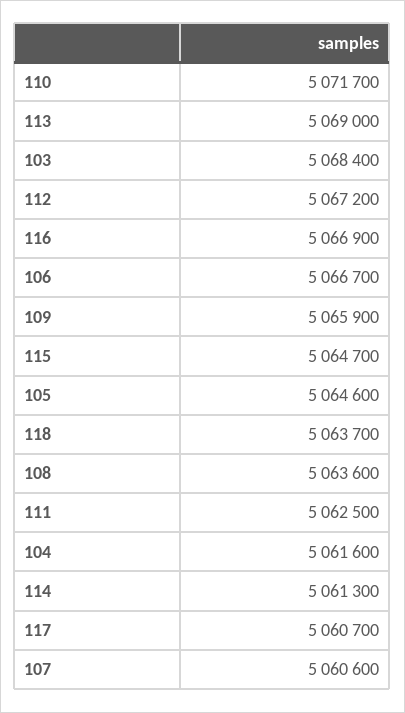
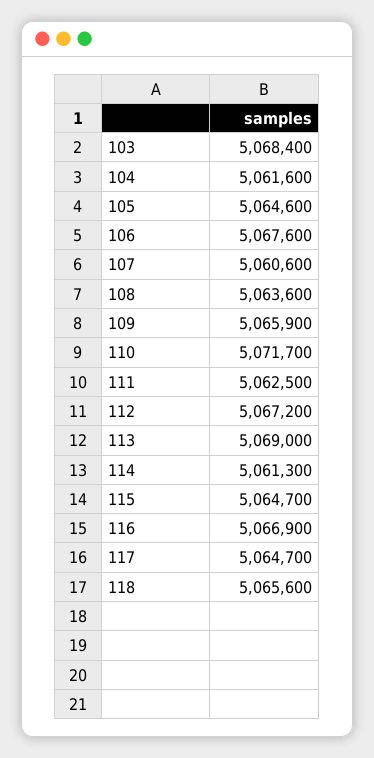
106: 5066700 -> 5067600
118: 5063700 -> 5065600
117: 5060700 -> 5064700

